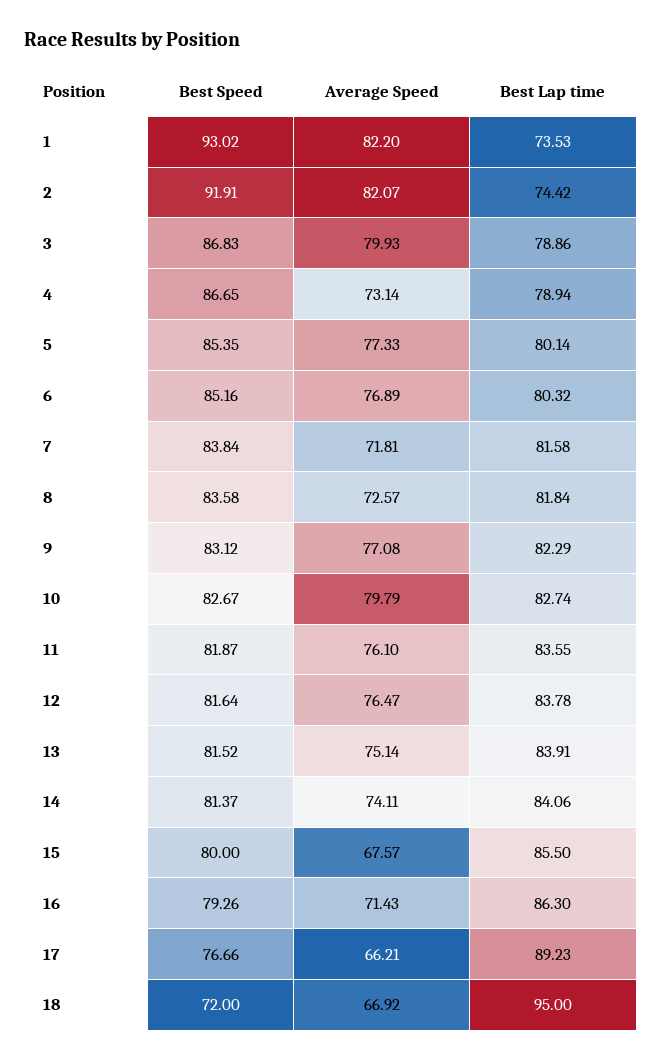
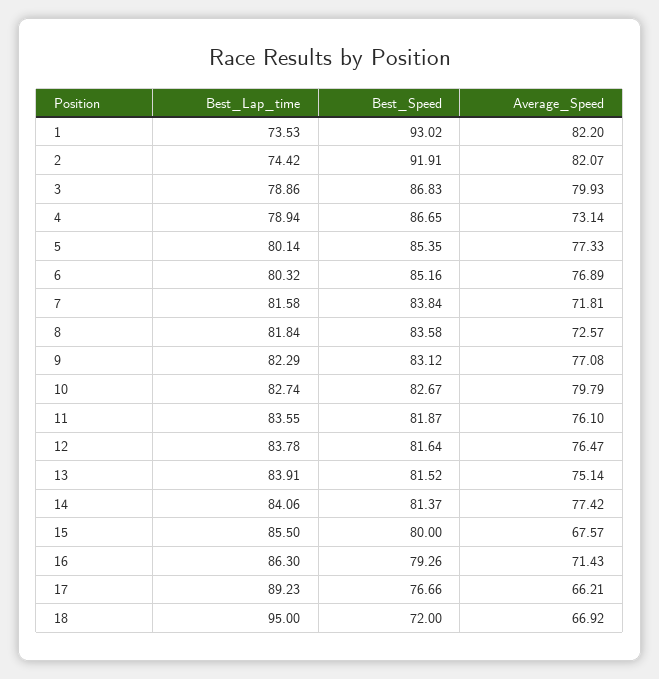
Average Speed, 14: 74.11 -> 77.42

